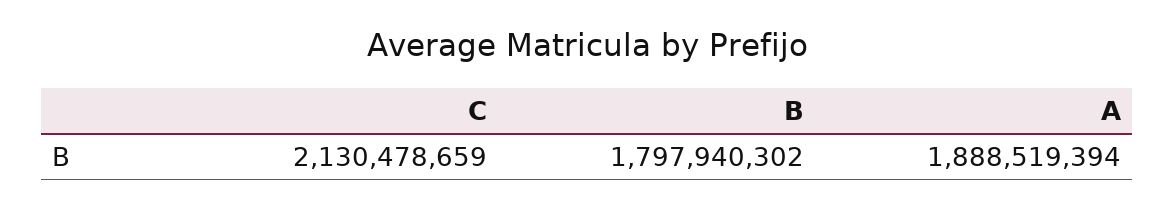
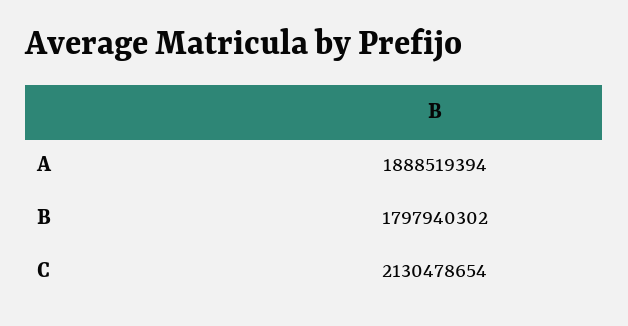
C: 2130478659 -> 2130478654

